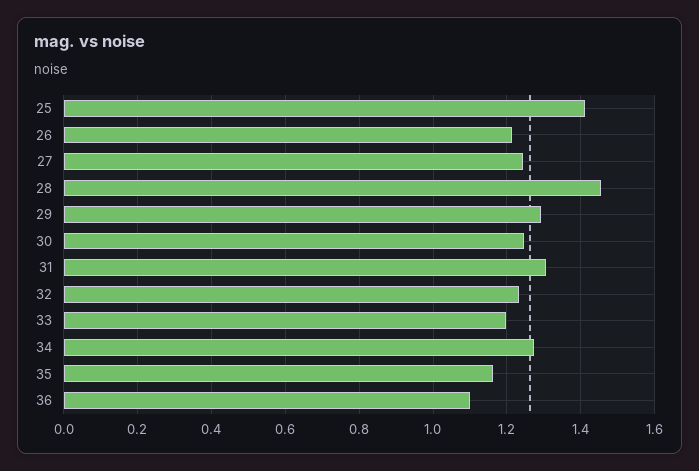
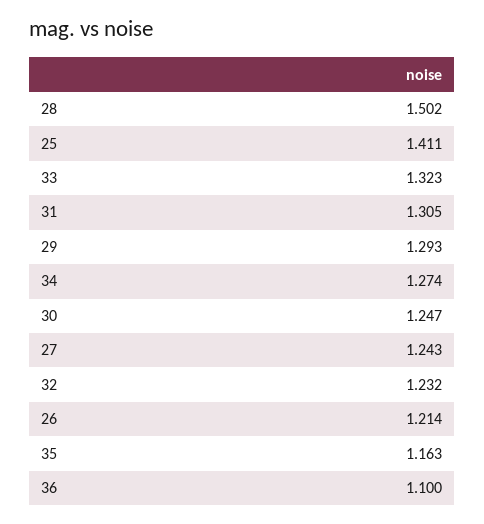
28: 1.46 -> 1.502
33: 1.2 -> 1.323

